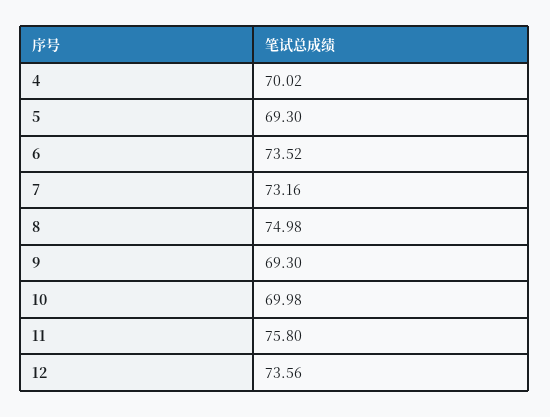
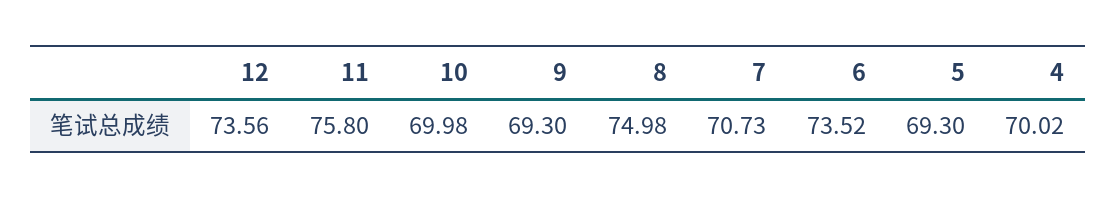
7: 73.16 -> 70.73

